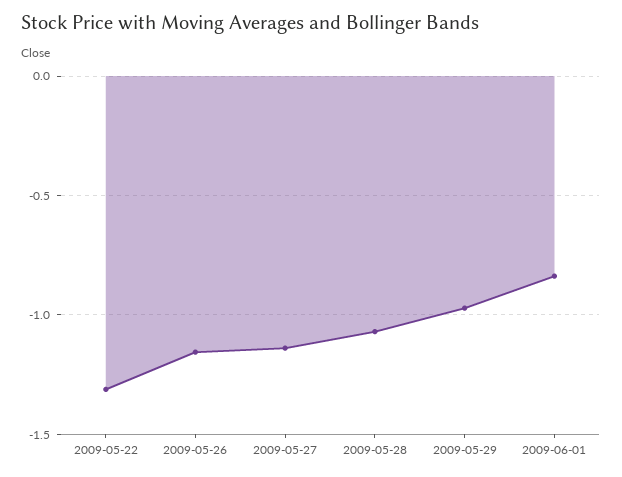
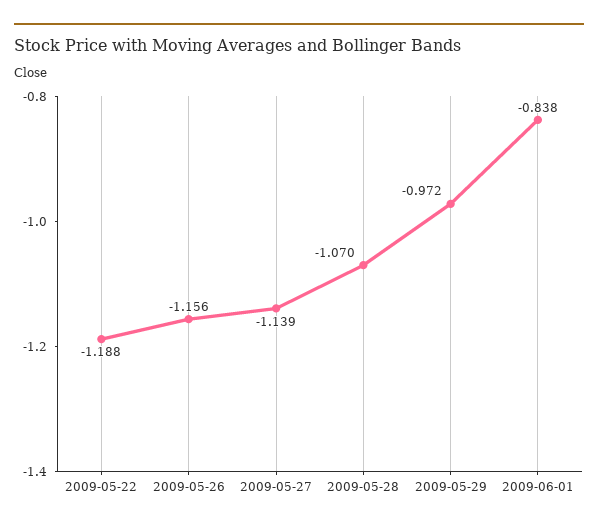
2009-05-22: -1.3 -> -1.188

